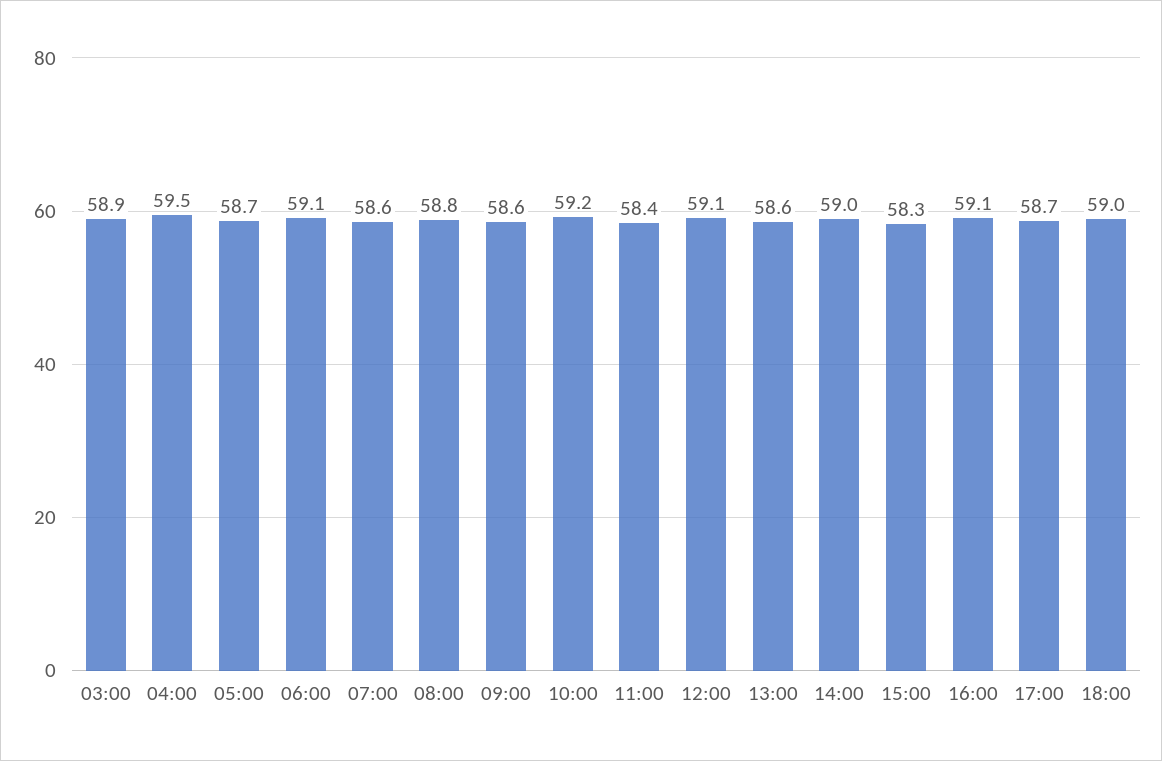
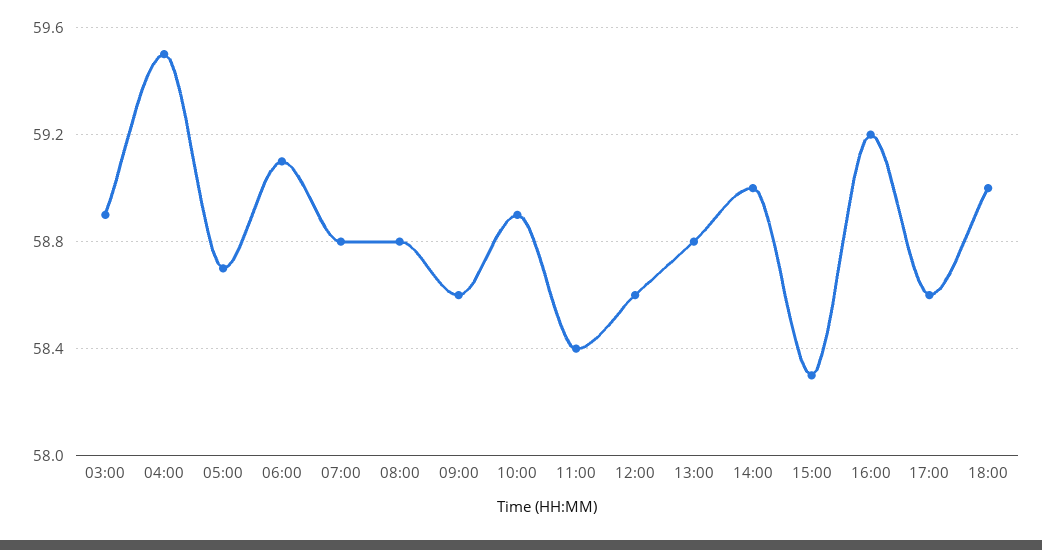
07:00: 58.6 -> 58.8
10:00: 59.2 -> 58.9
12:00: 59.1 -> 58.6
13:00: 58.6 -> 58.8
16:00: 59.1 -> 59.2
17:00: 58.7 -> 58.6

